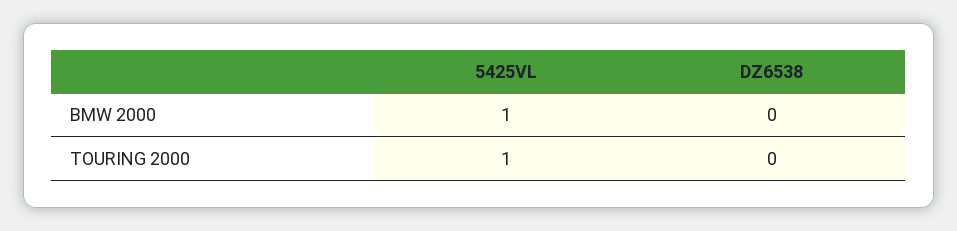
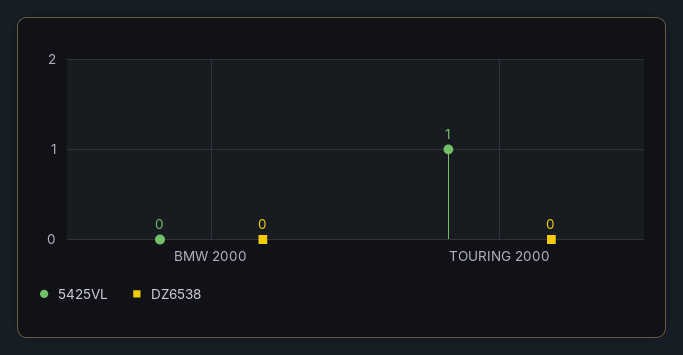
5425VL, BMW 2000: 1 -> 0

